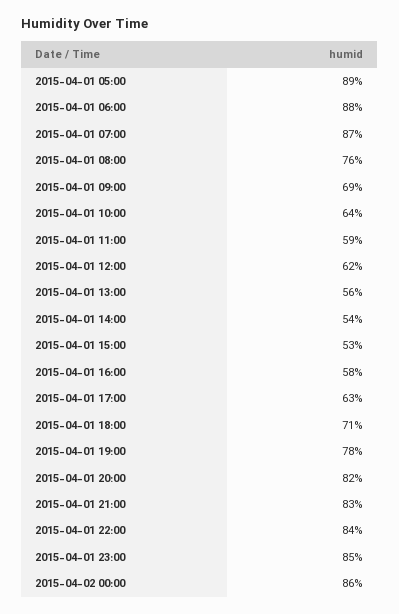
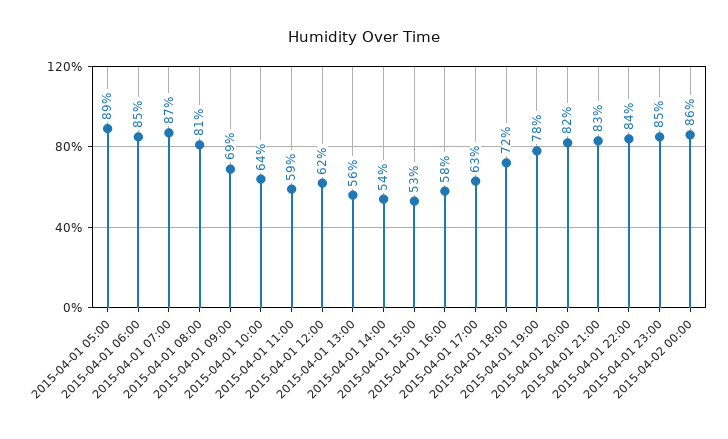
2015-04-01 06:00: 88 -> 85
2015-04-01 08:00: 76 -> 81
2015-04-01 18:00: 71 -> 72

